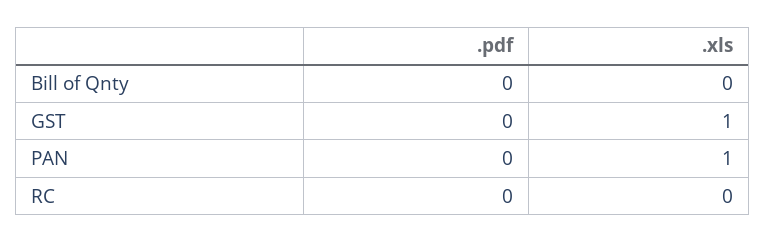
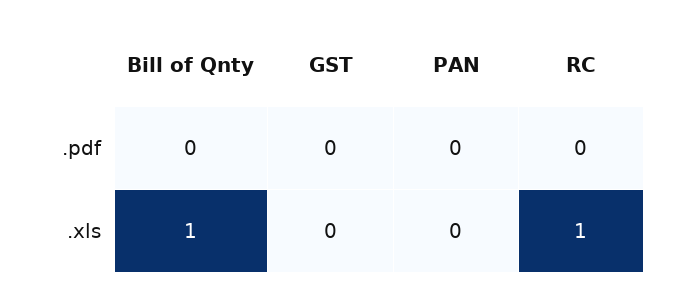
.xls, Bill of Qnty: 0 -> 1
.xls, GST: 1 -> 0
.xls, PAN: 1 -> 0
.xls, RC: 0 -> 1

